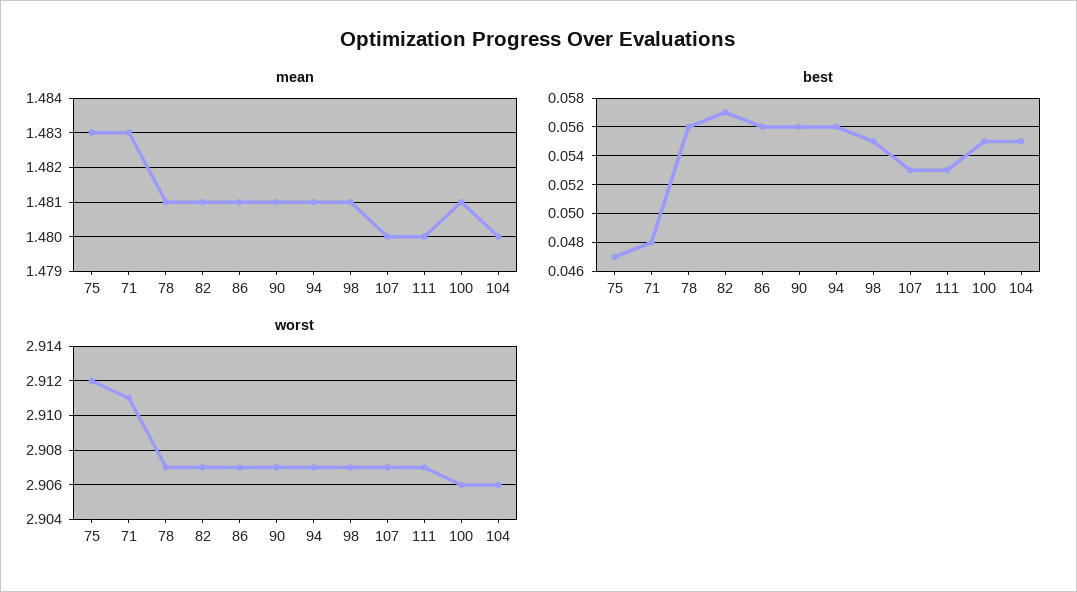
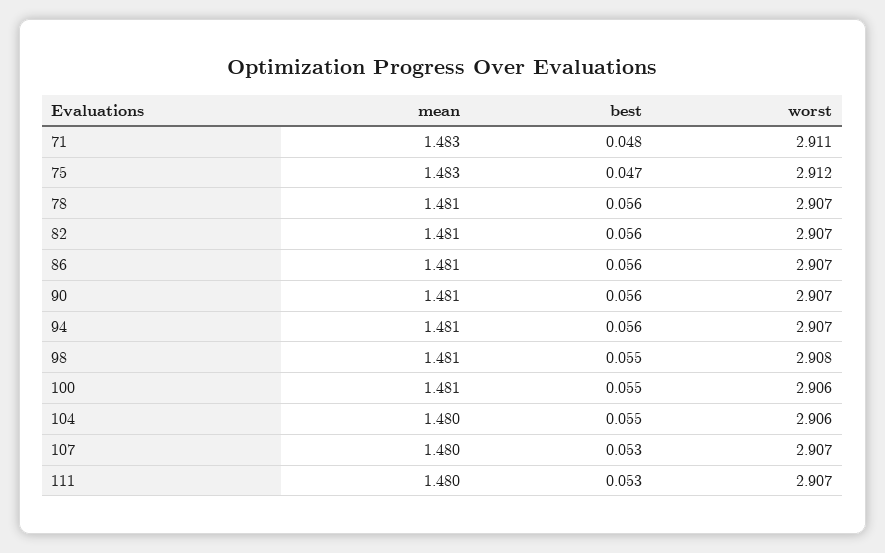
best, 82: 0.057 -> 0.056
worst, 98: 2.907 -> 2.908

